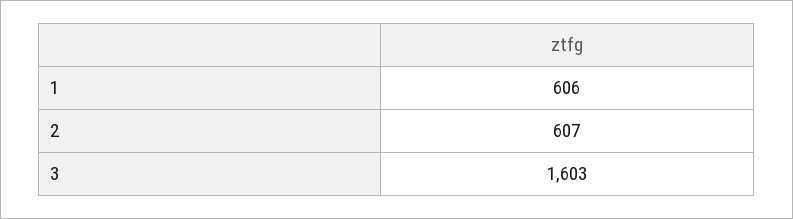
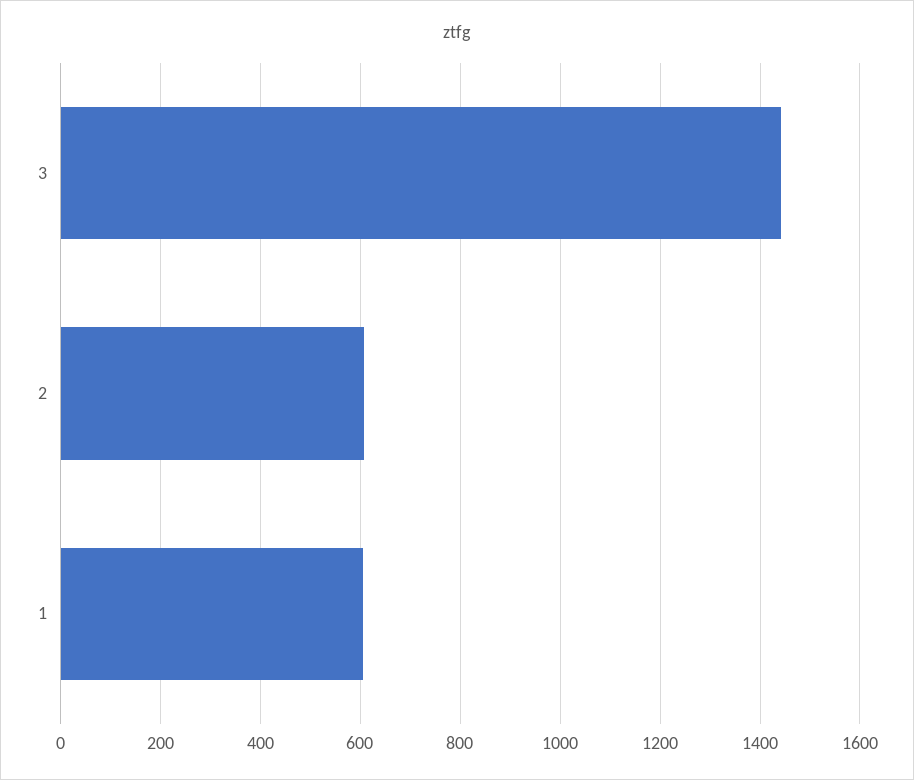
3: 1603 -> 1440

